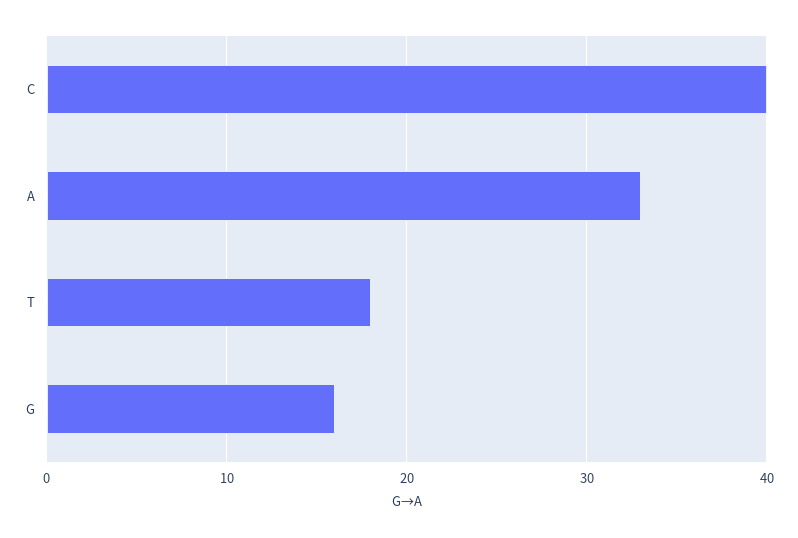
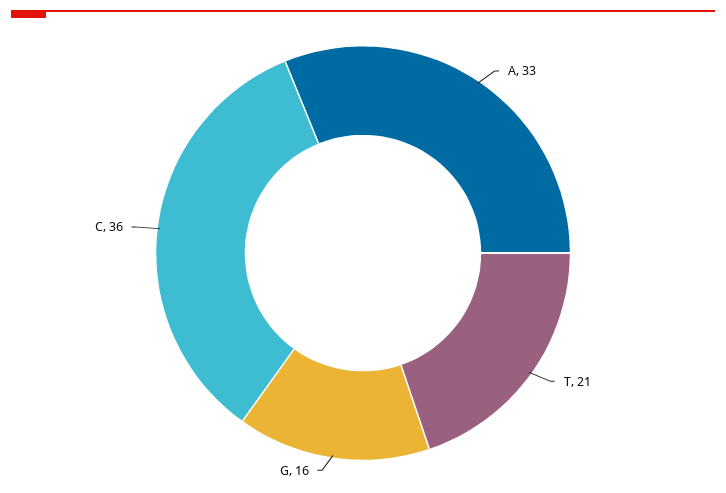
C: 40 -> 36
T: 18 -> 21

